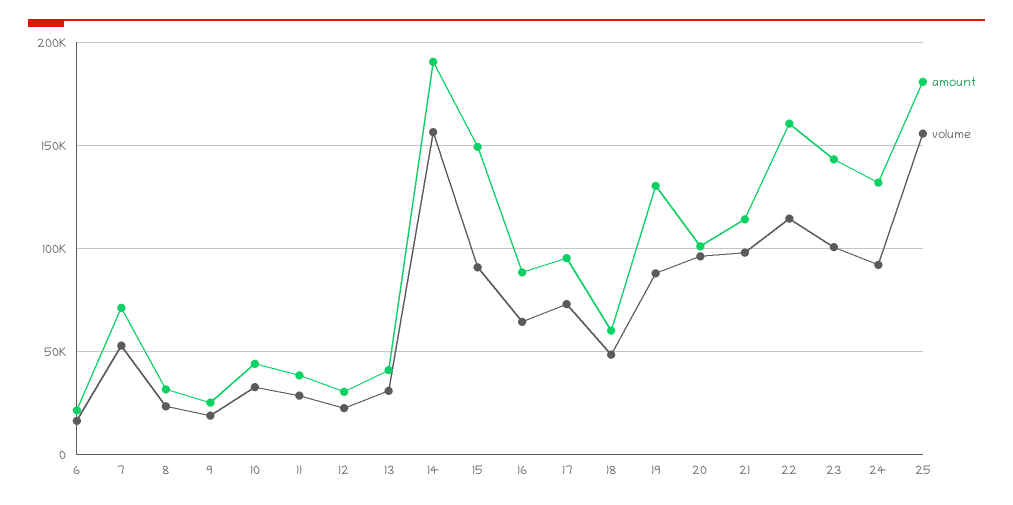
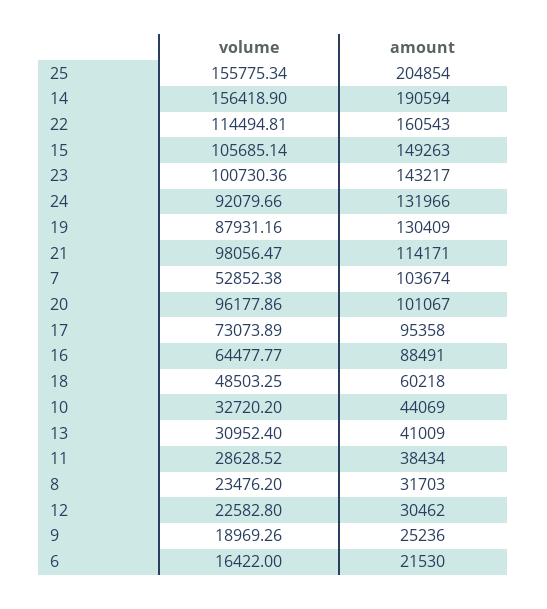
amount, 7: 70000 -> 103674
volume, 15: 90000 -> 105685.14
amount, 25: 180000 -> 204854

